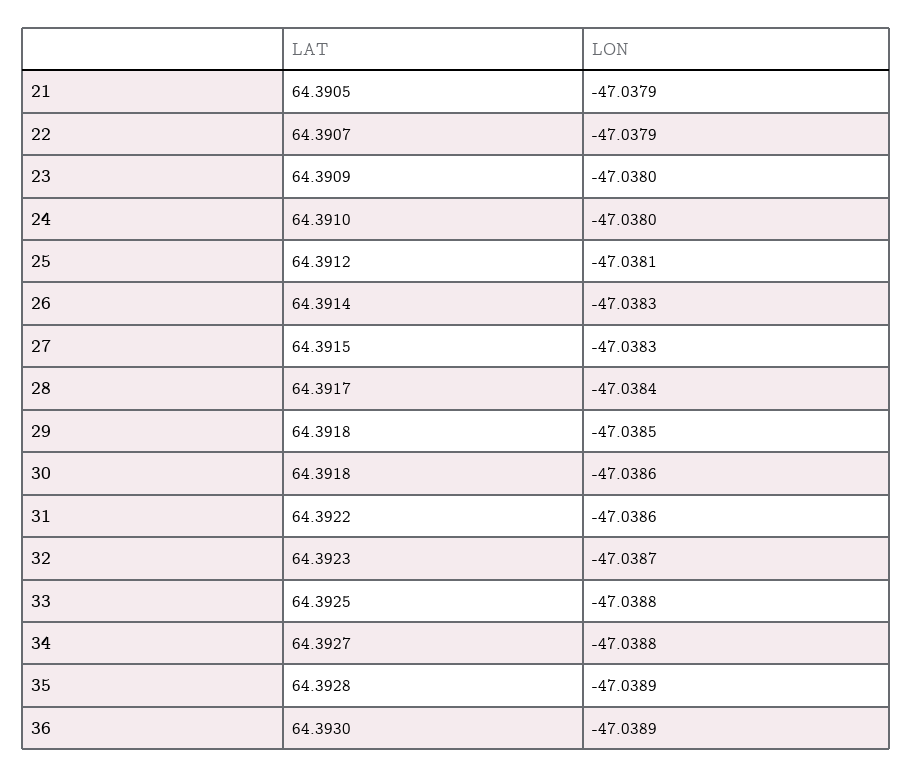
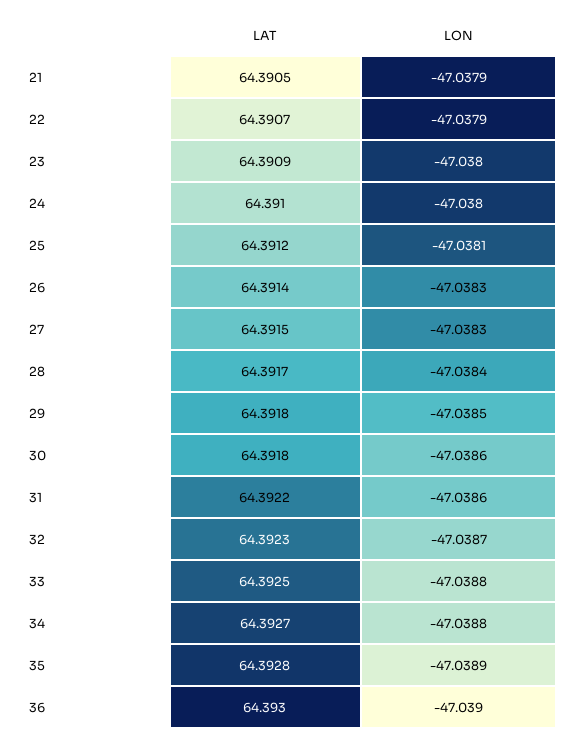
LON, 36: -47.0389 -> -47.039

